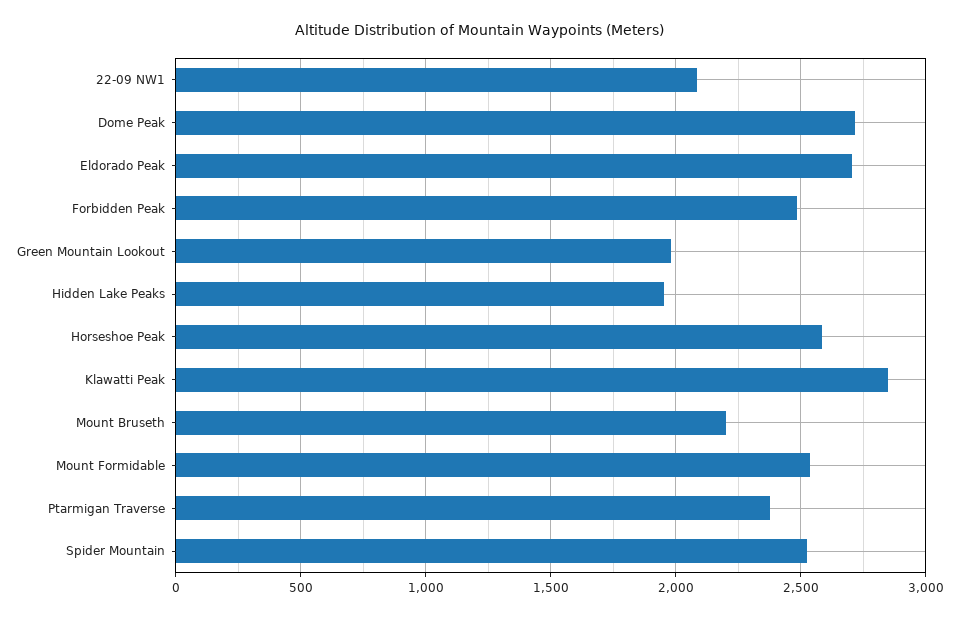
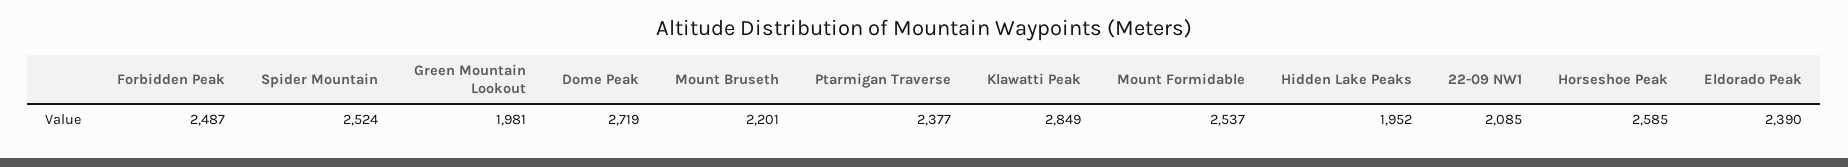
Eldorado Peak: 2700 -> 2390

